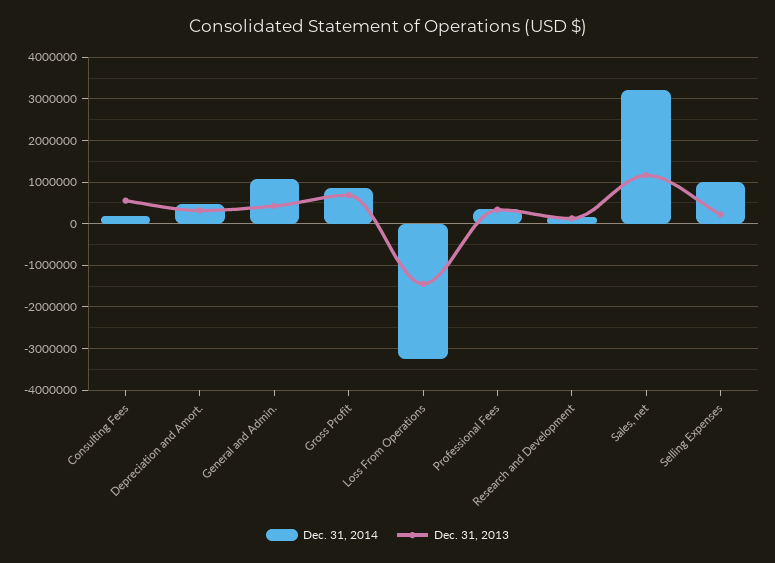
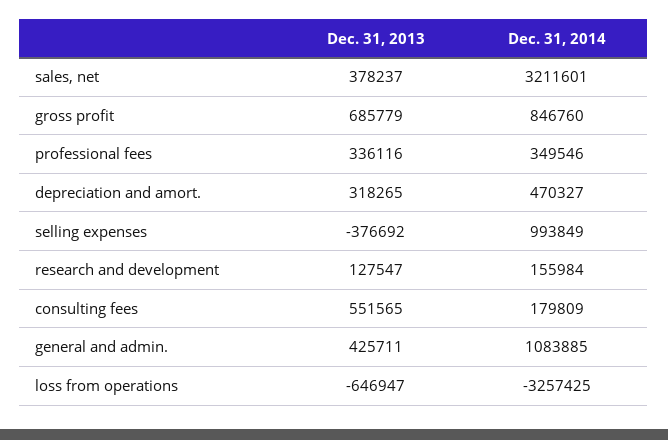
Dec. 31, 2013, Loss From Operations: -1400000 -> -646947
Dec. 31, 2013, Sales, net: 1200000 -> 378237
Dec. 31, 2013, Selling Expenses: 200000 -> -376692

